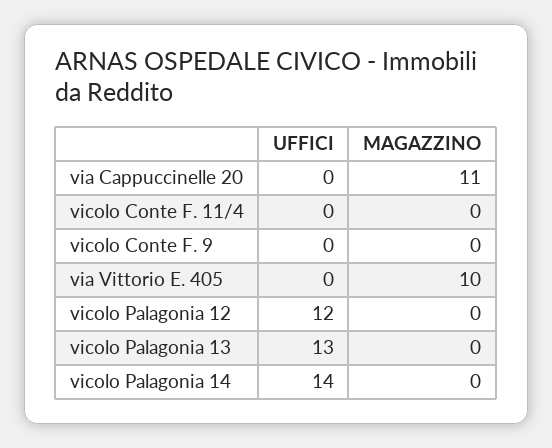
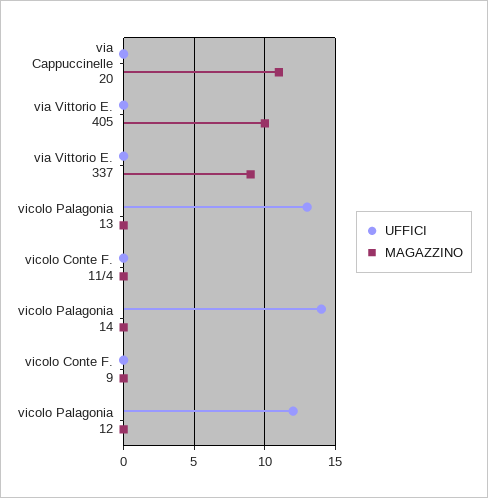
UFFICI, via Vittorio E. 337: none -> 0
MAGAZZINO, via Vittorio E. 337: none -> 9

